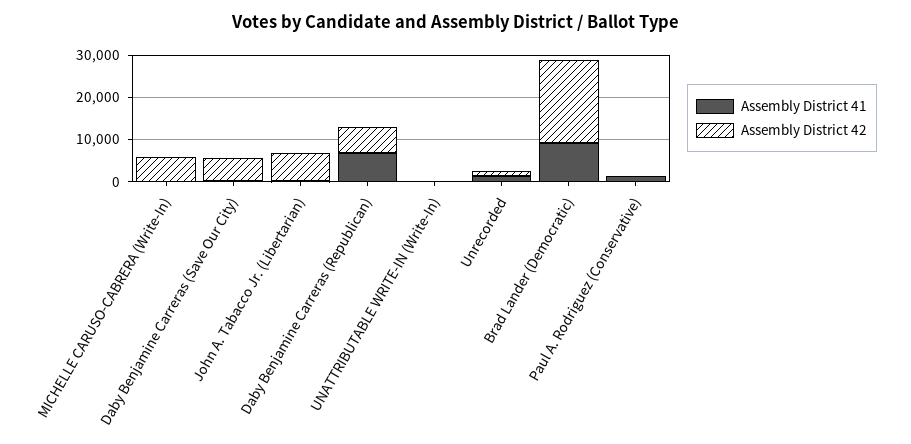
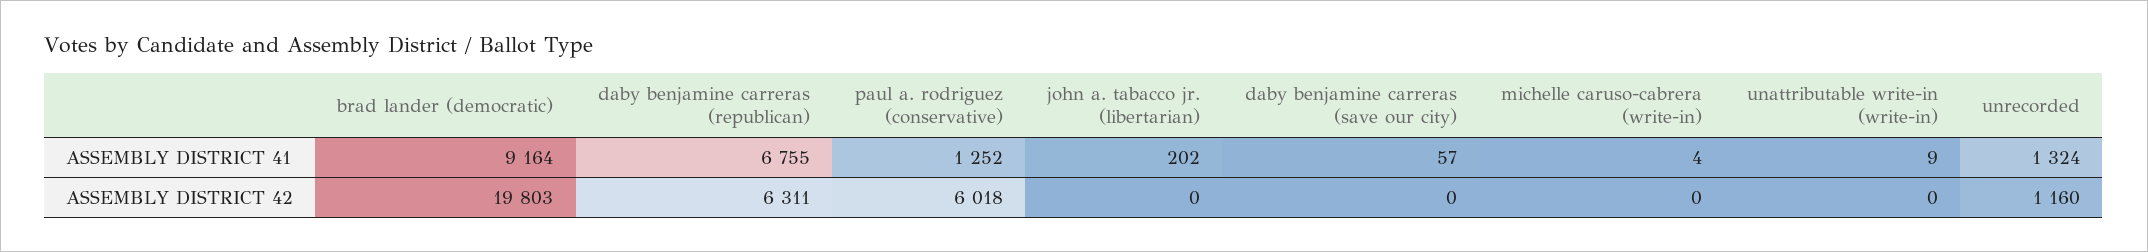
Assembly District 42, MICHELLE CARUSO-CABRERA (Write-In): 6000 -> 0
Assembly District 42, Daby Benjamine Carreras (Save Our City): 6000 -> 0
Assembly District 42, John A. Tabacco Jr. (Libertarian): 6000 -> 0
Assembly District 42, Paul A. Rodriguez (Conservative): 0 -> 6018

